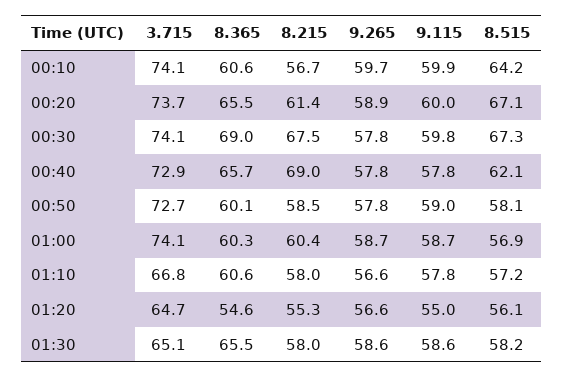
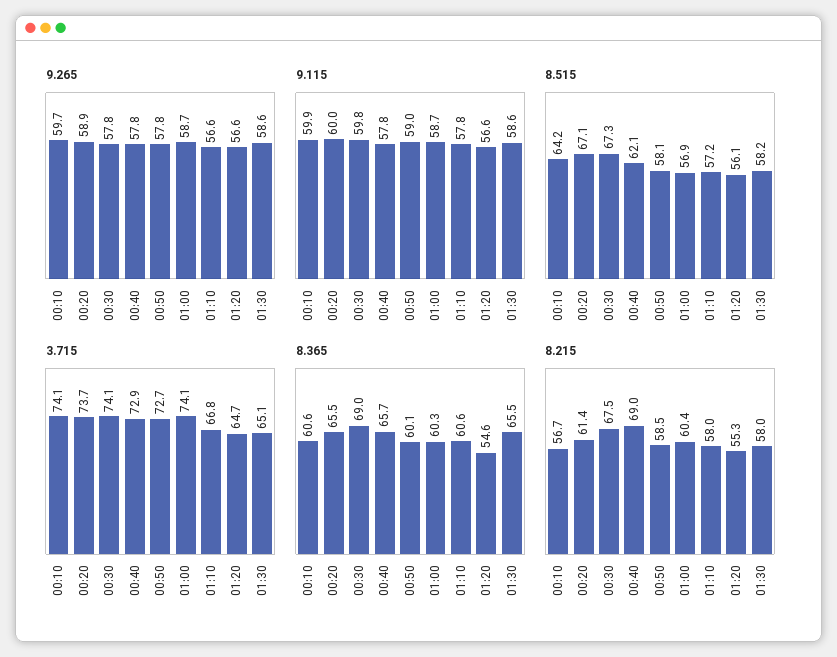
9.115, 01:20: 55 -> 56.6

